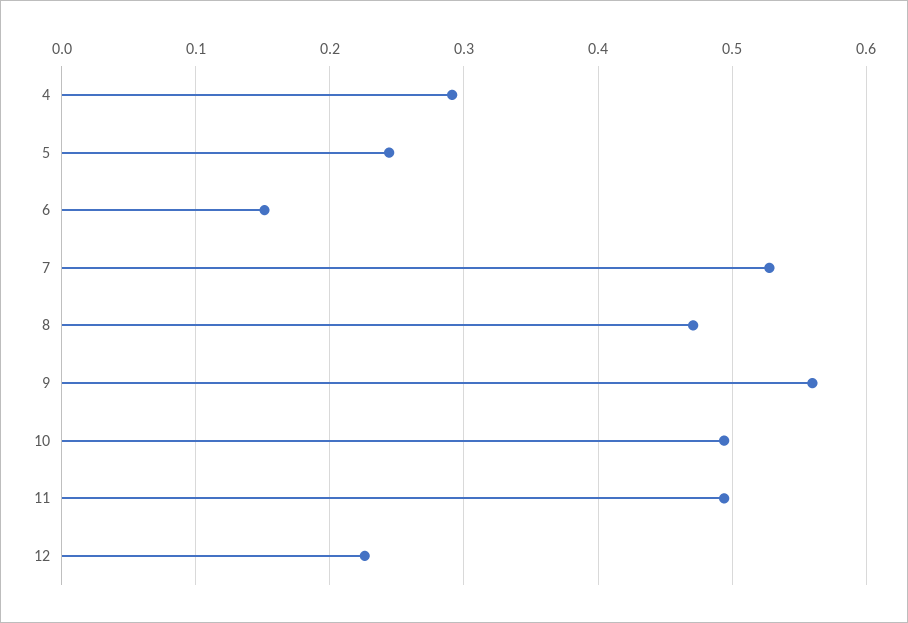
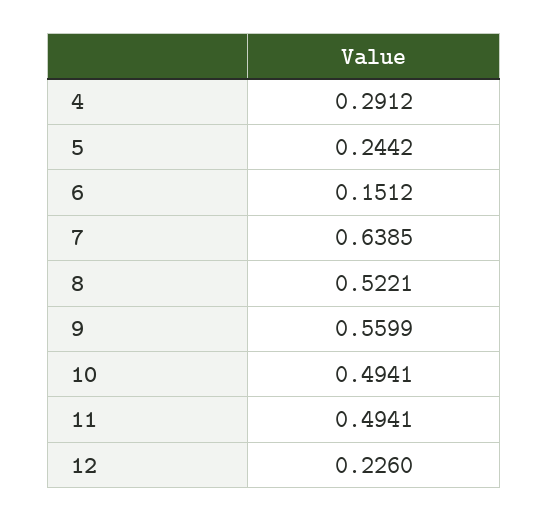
7: 0.53 -> 0.6385
8: 0.47 -> 0.5221

